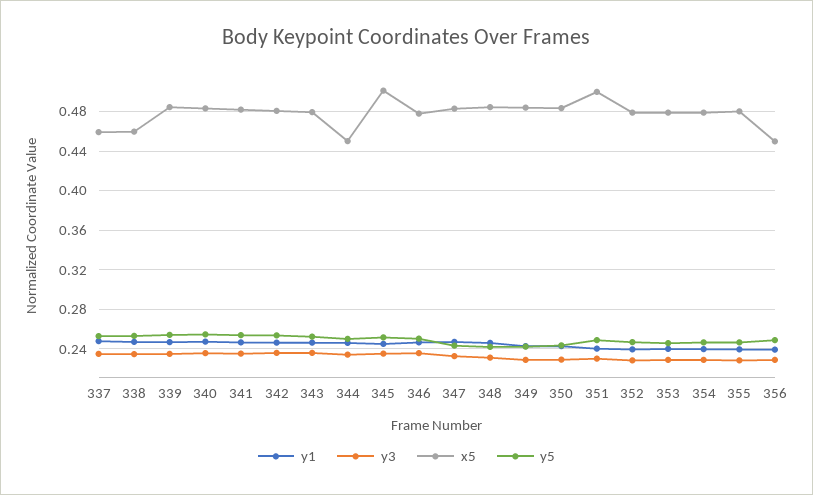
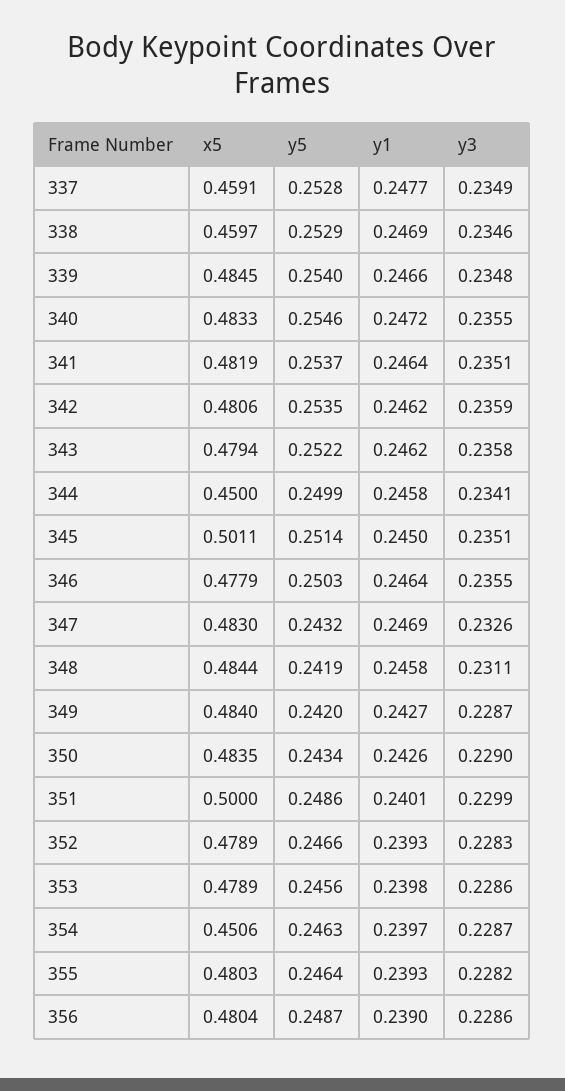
x5, 354: 0.48 -> 0.4506
x5, 356: 0.45 -> 0.4804

